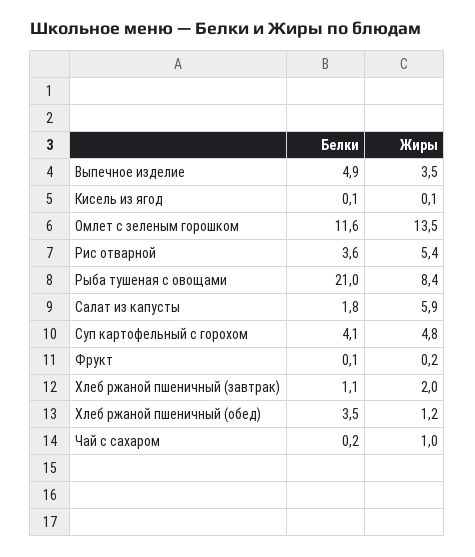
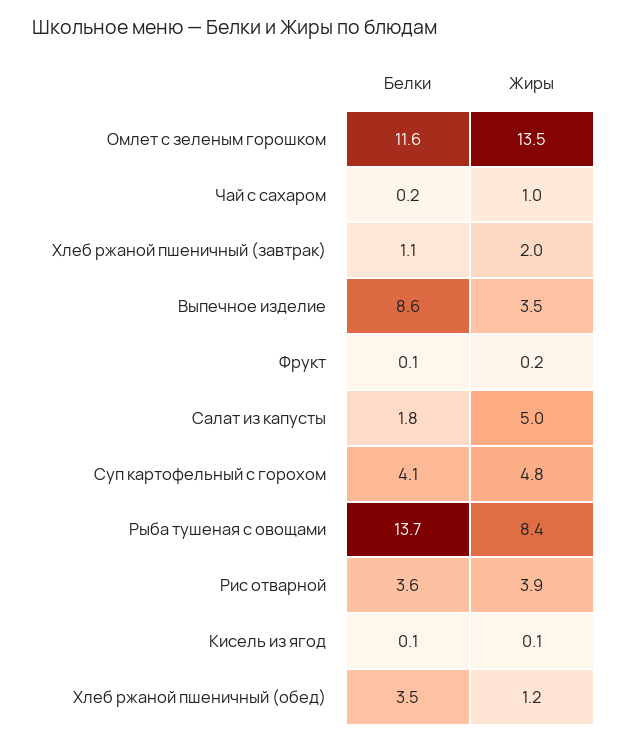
Белки, Выпечное изделие: 4.9 -> 8.6
Жиры, Рис отварной: 5.4 -> 3.9
Белки, Рыба тушеная с овощами: 21 -> 13.7
Жиры, Салат из капусты: 5.9 -> 5

